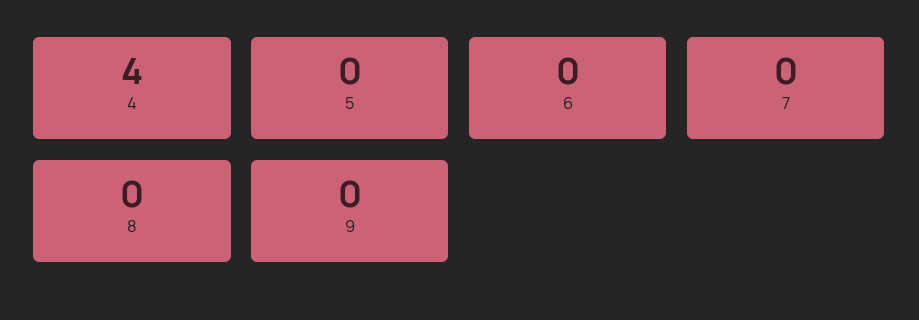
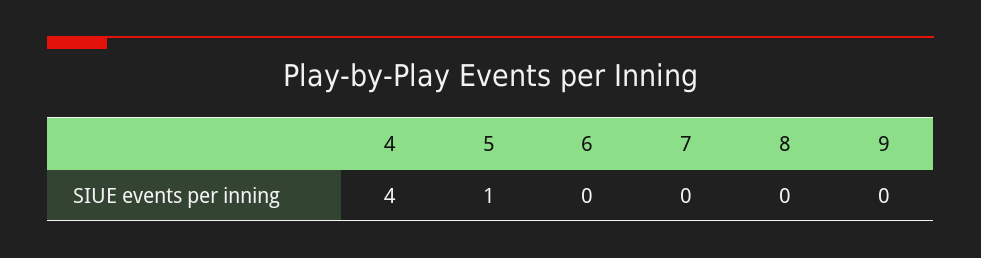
5: 0 -> 1

